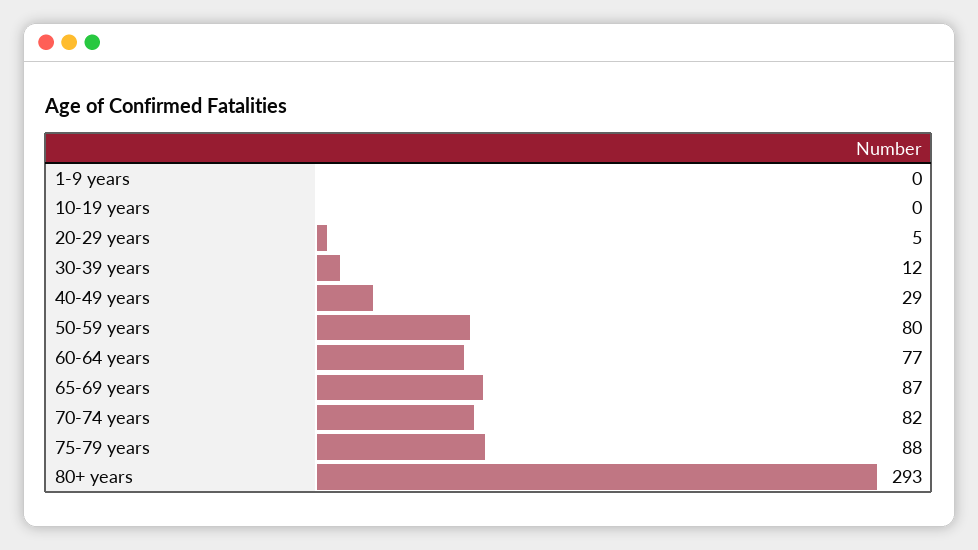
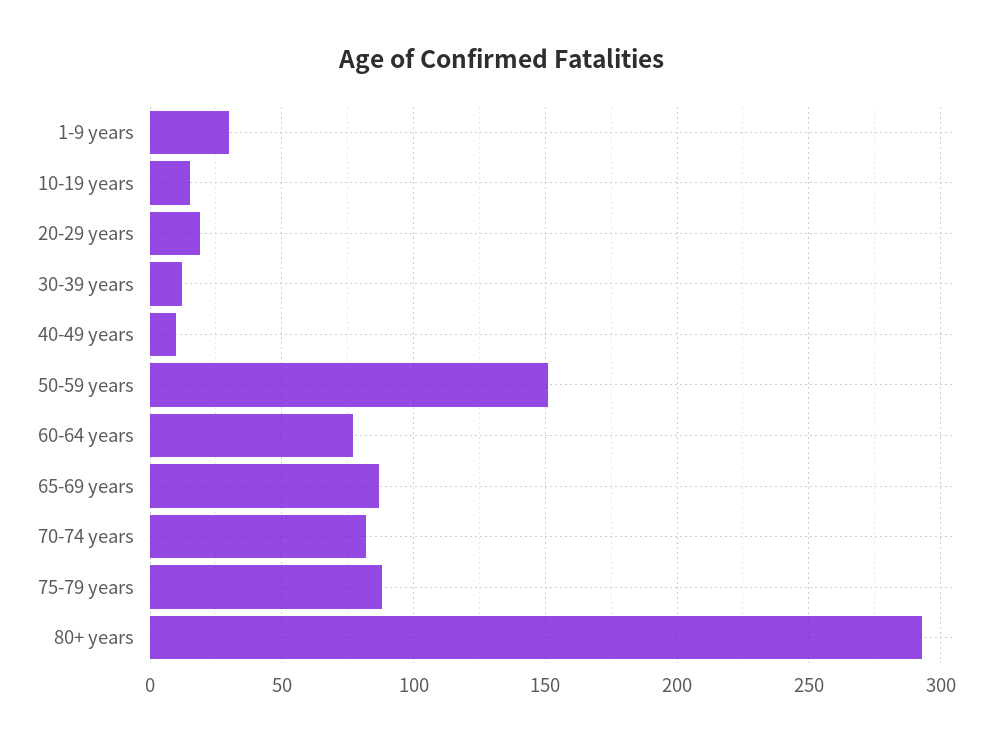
1-9 years: 0 -> 30
10-19 years: 0 -> 15
20-29 years: 5 -> 20
40-49 years: 29 -> 10
50-59 years: 80 -> 150

